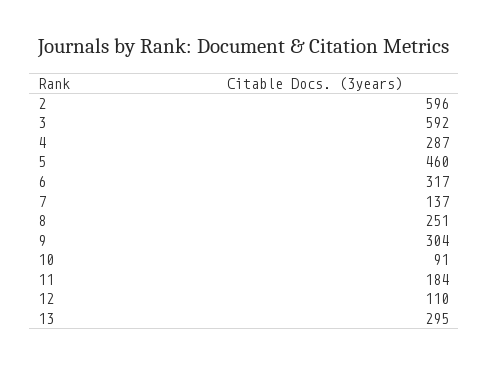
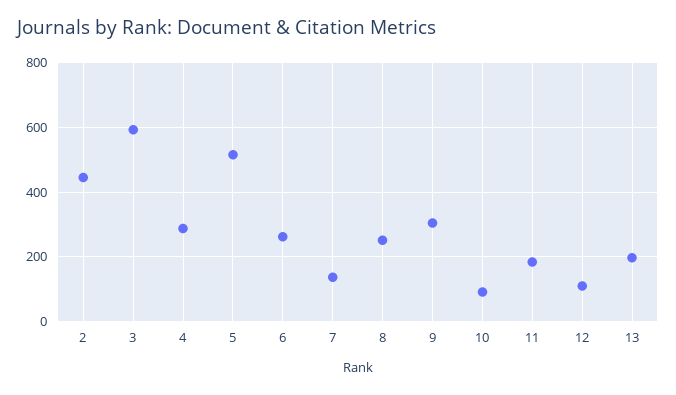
2: 596 -> 440
5: 460 -> 520
6: 317 -> 260
13: 295 -> 200

